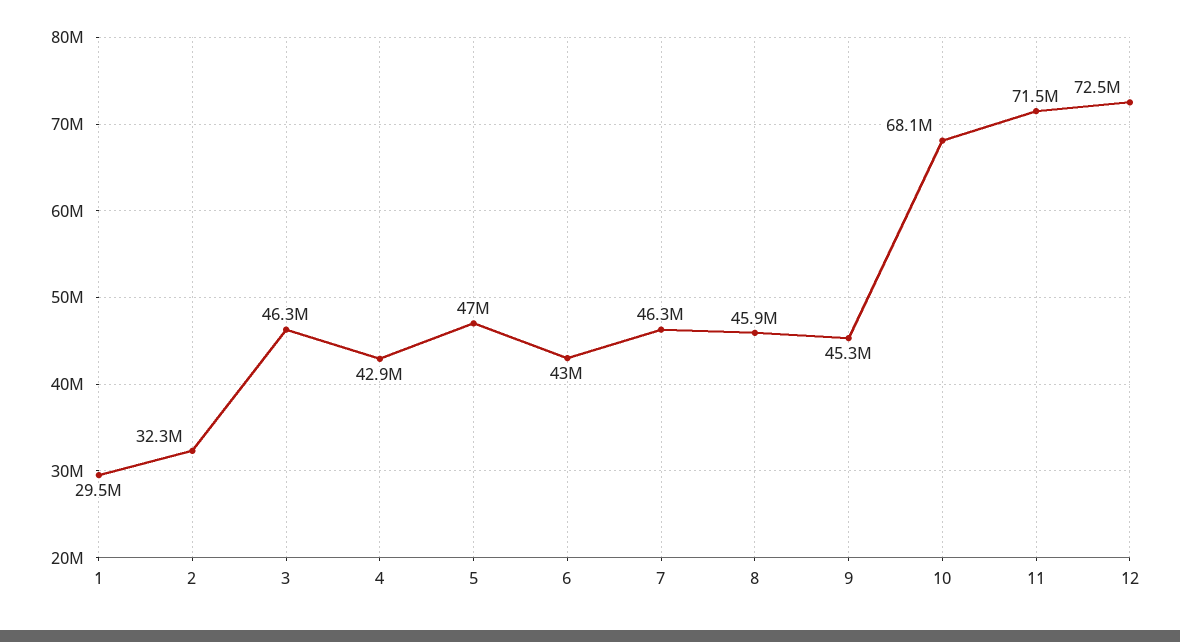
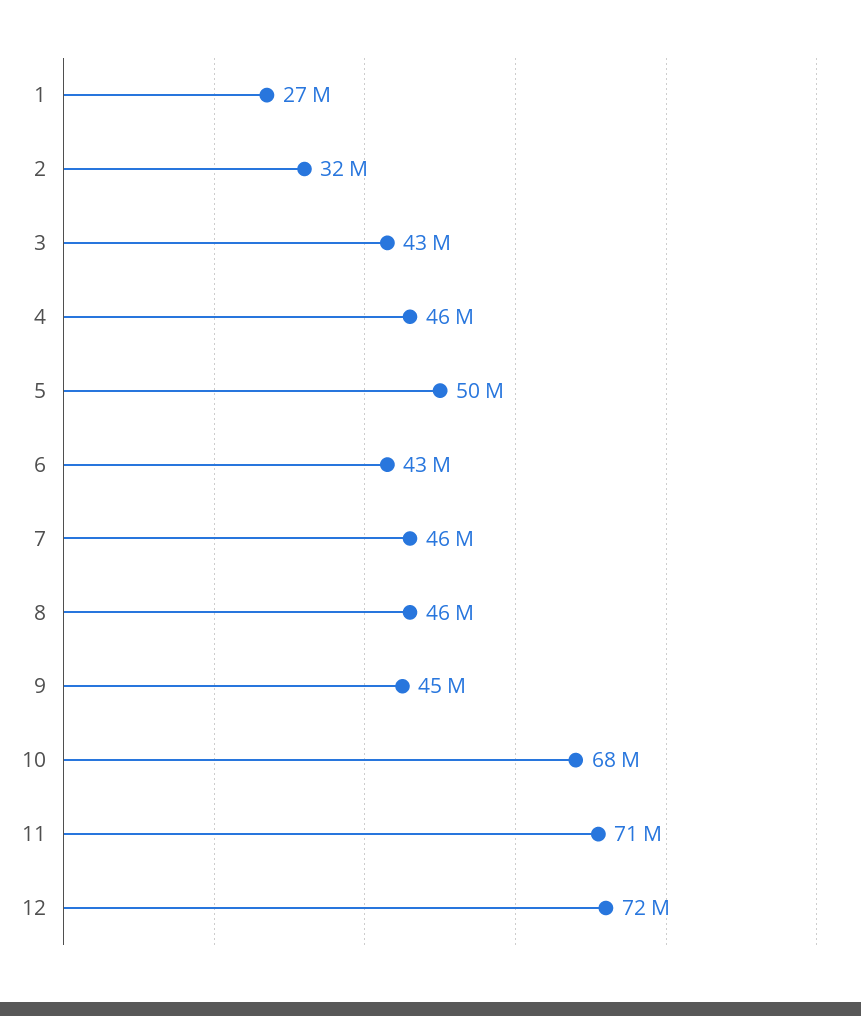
1: 29500000 -> 27000000
3: 46300000 -> 43000000
4: 42900000 -> 46000000
5: 47000000 -> 50000000

